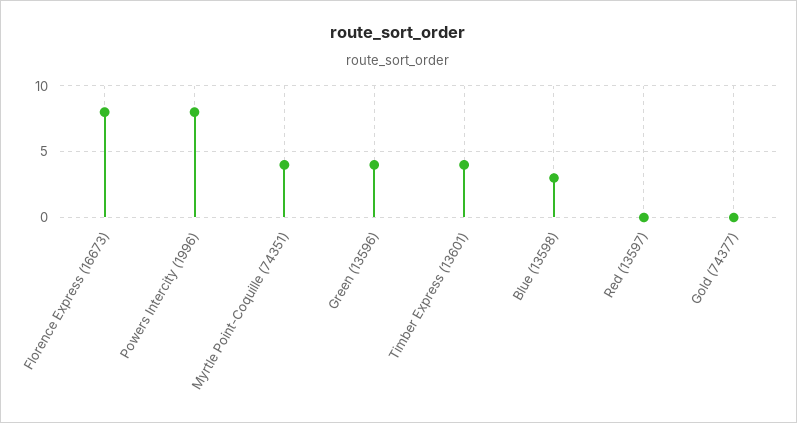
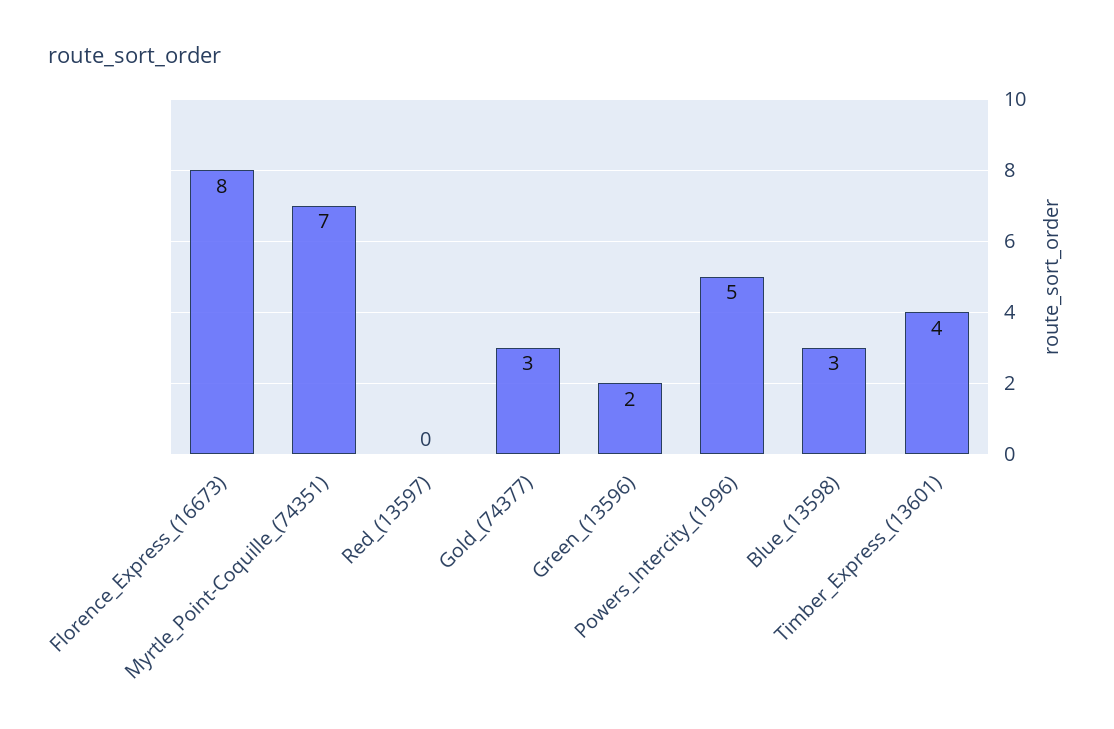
Powers Intercity (1996): 8 -> 5
Myrtle Point-Coquille (74351): 4 -> 7
Green (13596): 4 -> 2
Gold (74377): 0 -> 3

